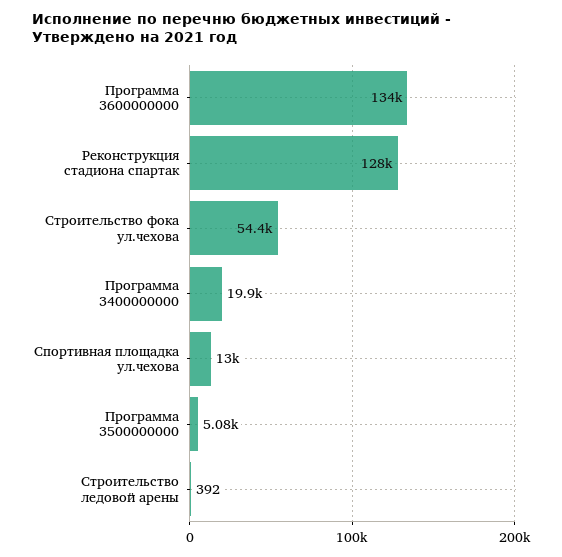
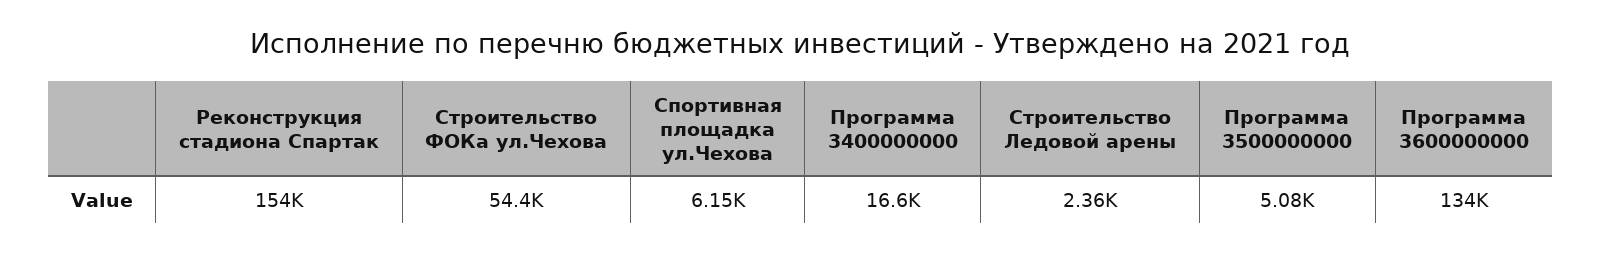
Реконструкция стадиона спартак: 128000 -> 154000
Программа 3400000000: 19900 -> 16600
Спортивная площадка ул.чехова: 13000 -> 6150
Строительство ледовой арены: 392 -> 2360

